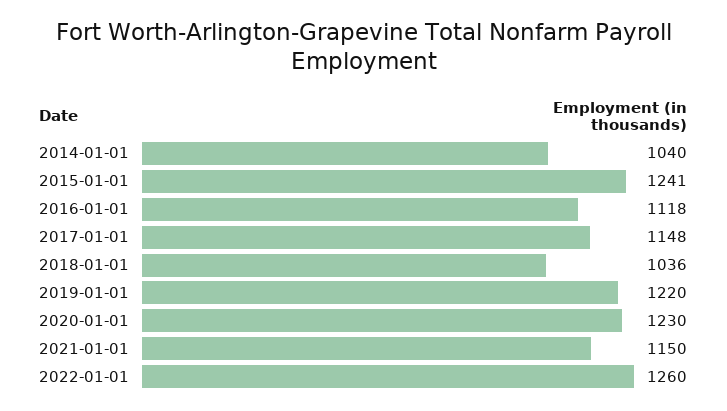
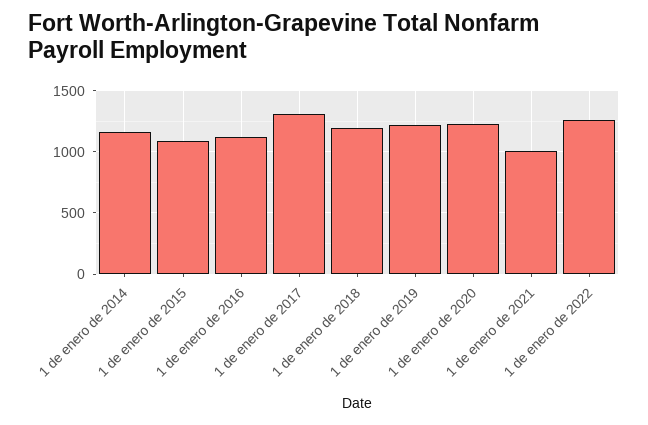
2014-01-01: 1040 -> 1150
2015-01-01: 1241 -> 1100
2017-01-01: 1148 -> 1300
2018-01-01: 1036 -> 1200
2021-01-01: 1150 -> 1000

